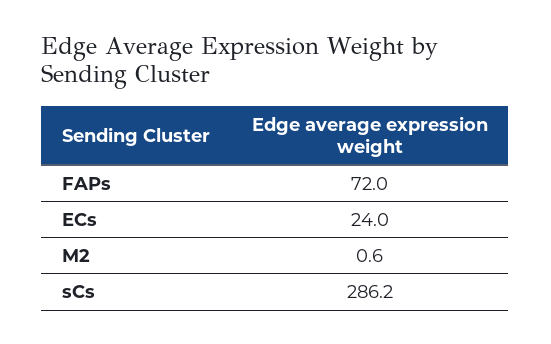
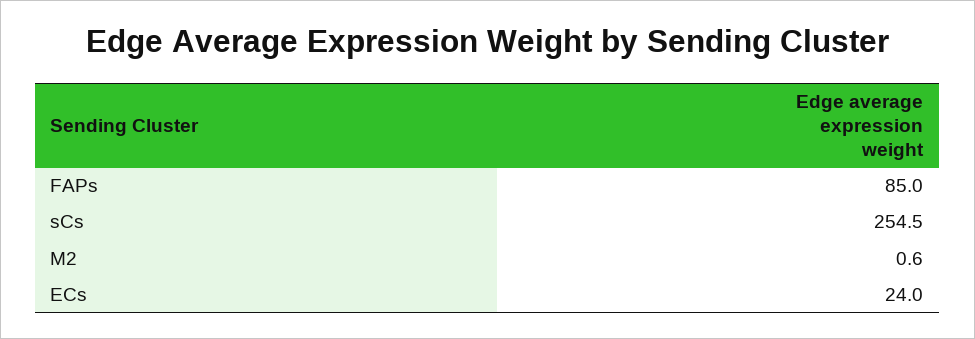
FAPs: 72 -> 85
sCs: 286.2 -> 254.5

